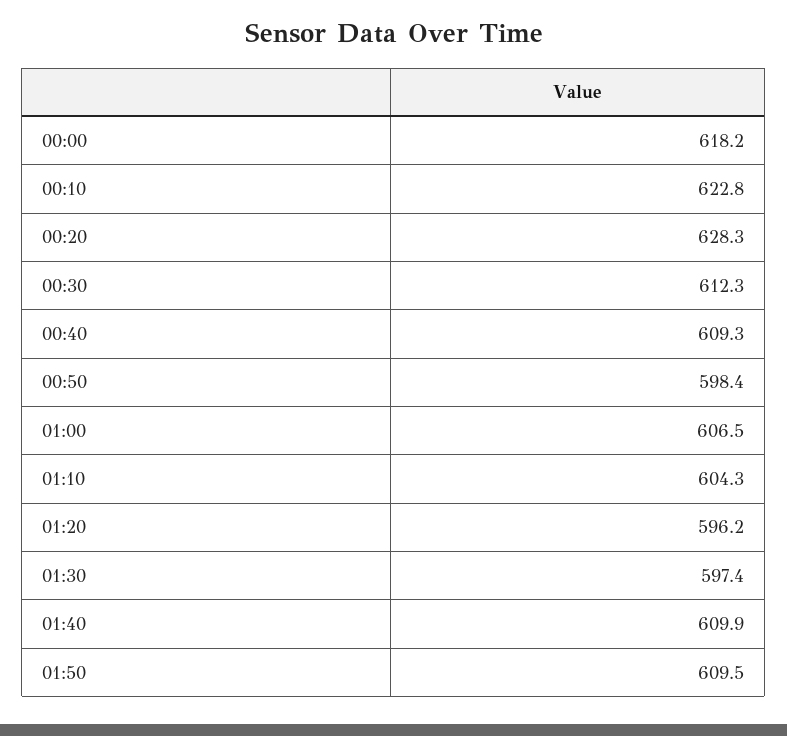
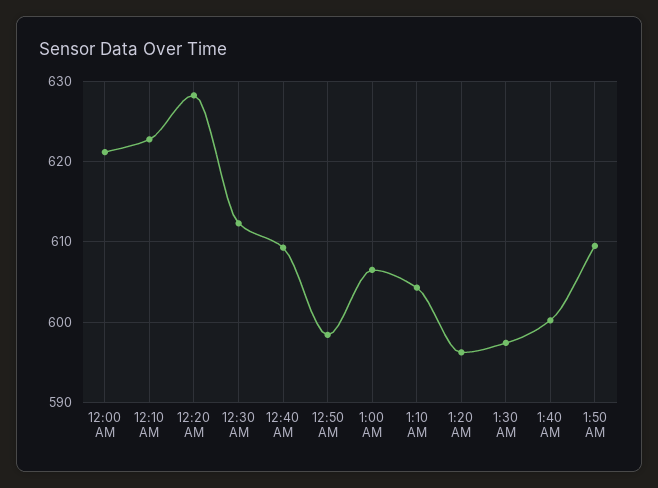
00:00: 618.2 -> 621
01:40: 609.9 -> 600

